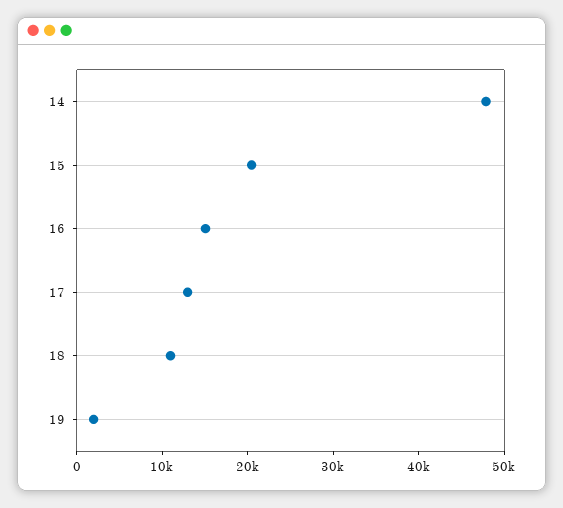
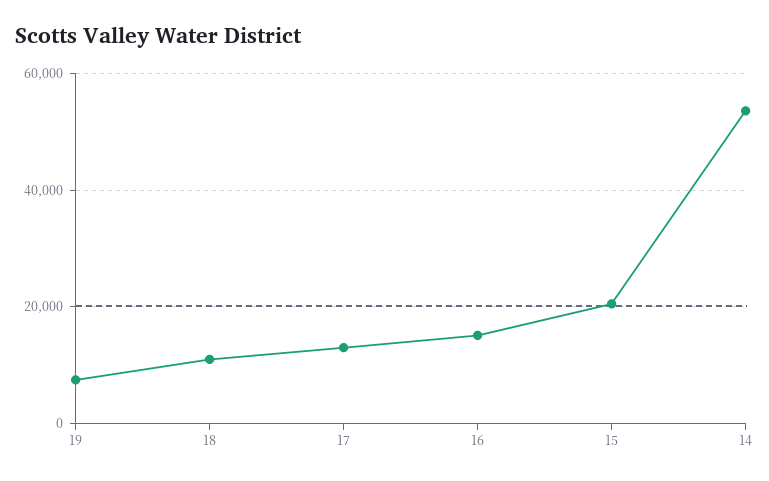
14: 48000 -> 54000
19: 2000 -> 8000

